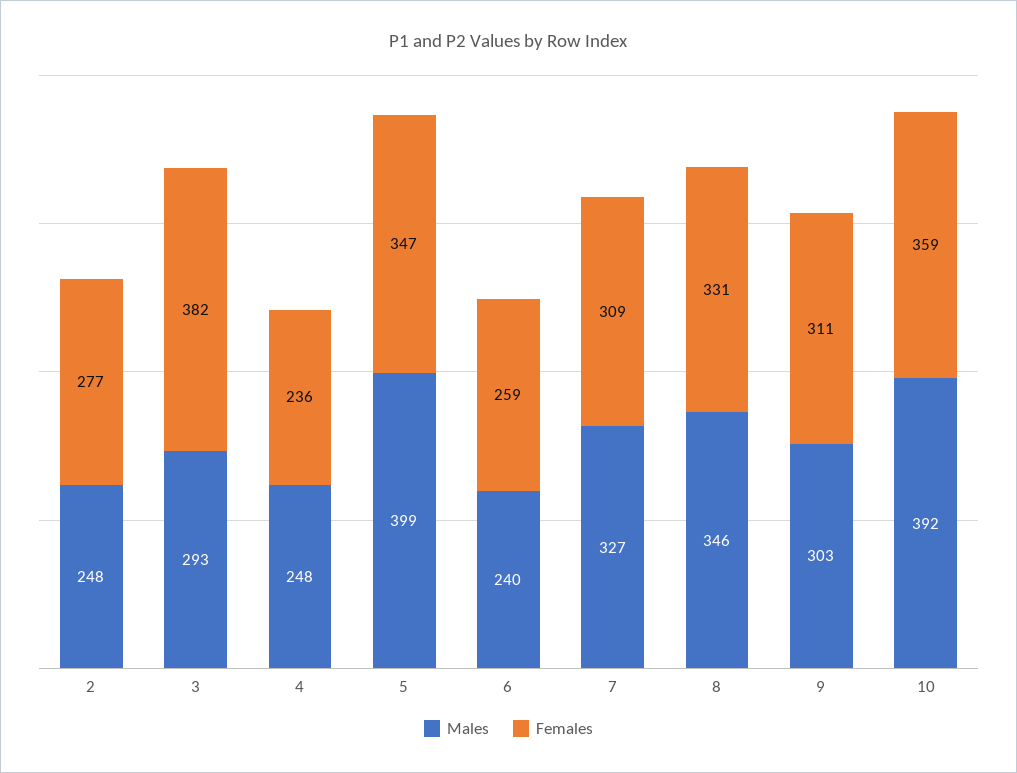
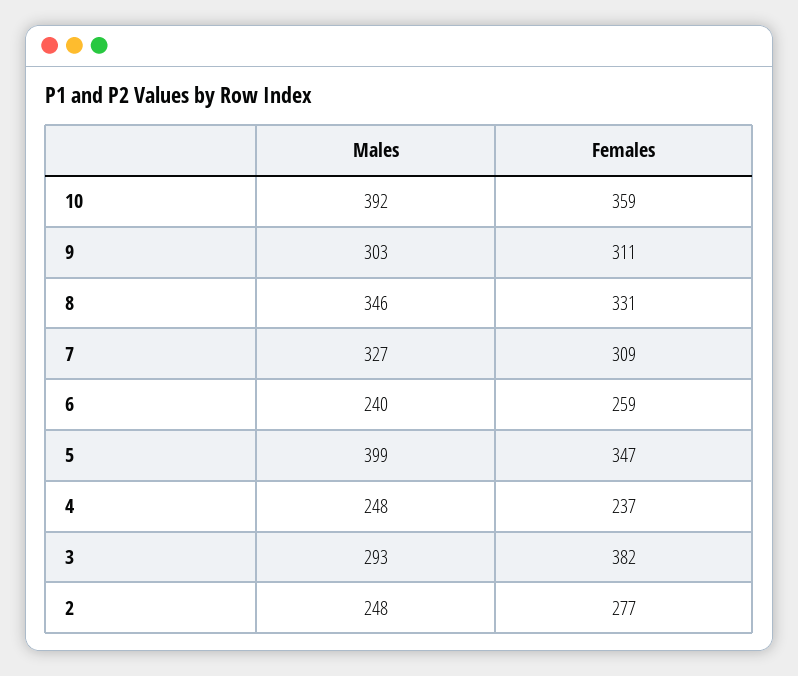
Females, 4: 236 -> 237

